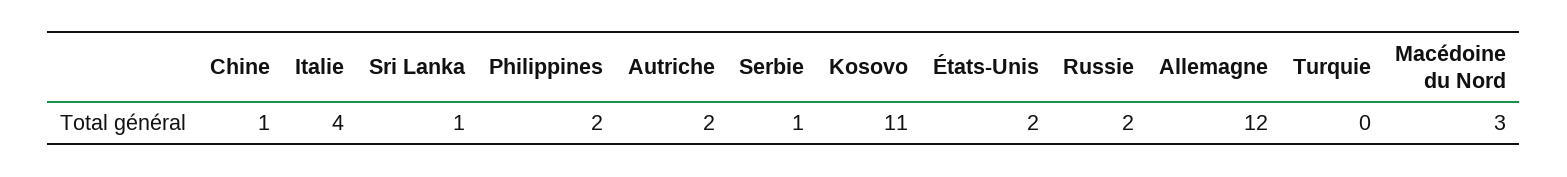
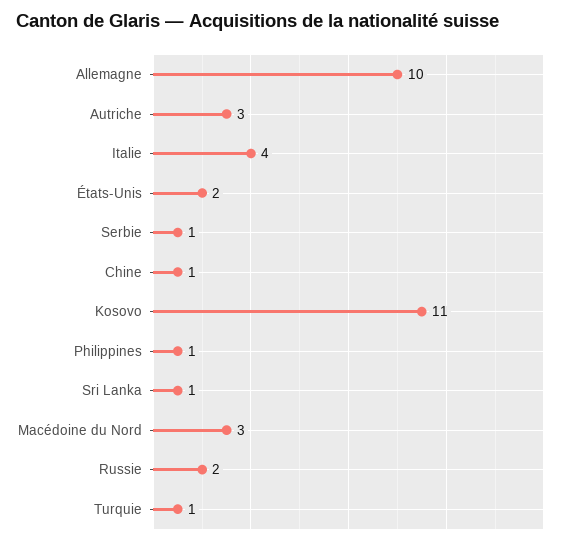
Philippines: 2 -> 1
Autriche: 2 -> 3
Allemagne: 12 -> 10
Turquie: 0 -> 1

